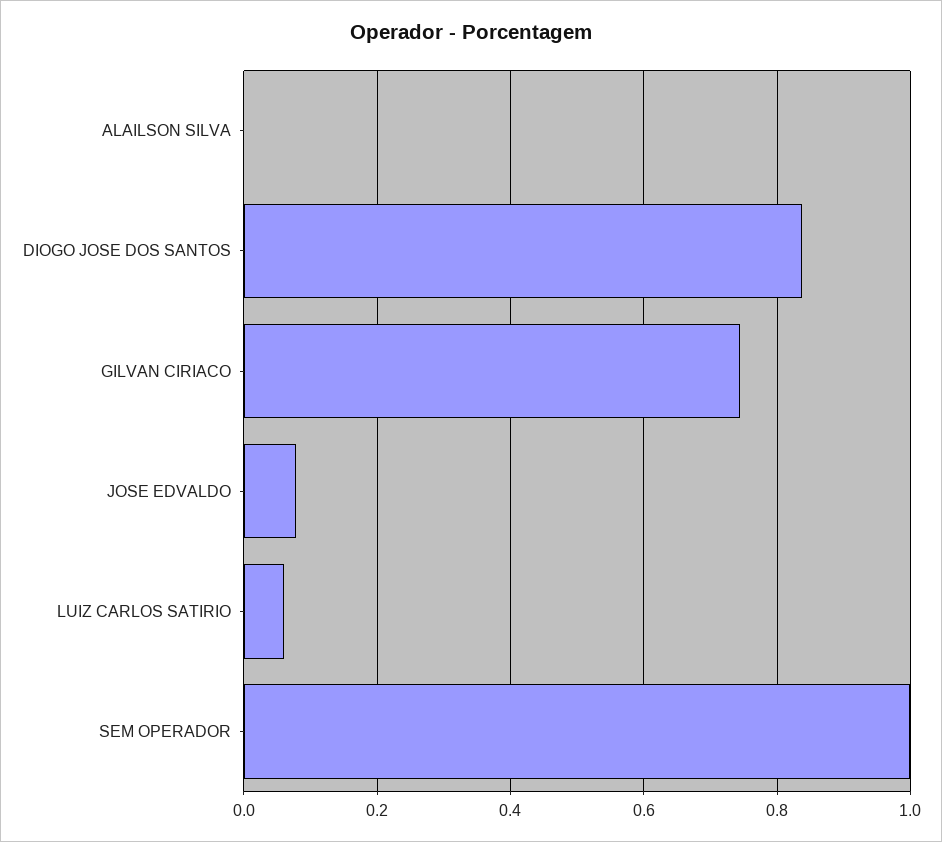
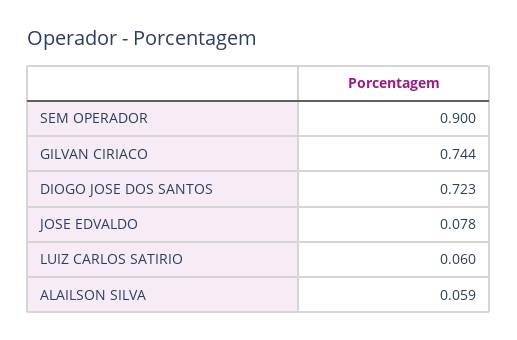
ALAILSON SILVA: 0 -> 0.059
DIOGO JOSE DOS SANTOS: 0.84 -> 0.723
SEM OPERADOR: 1 -> 0.9

